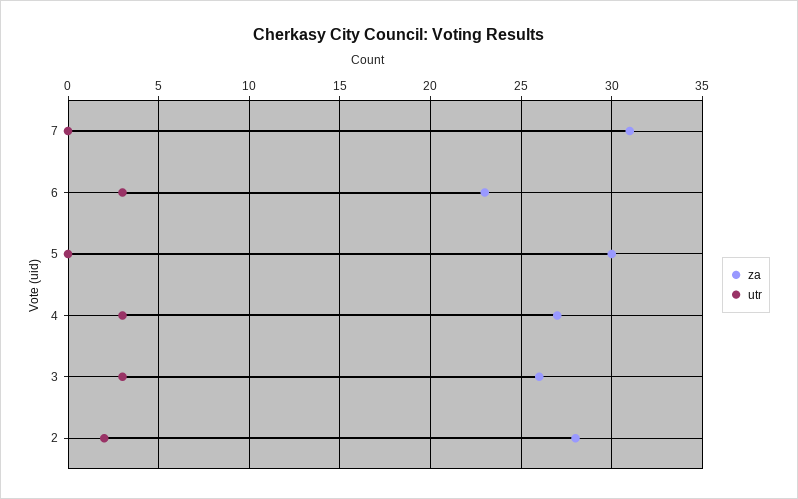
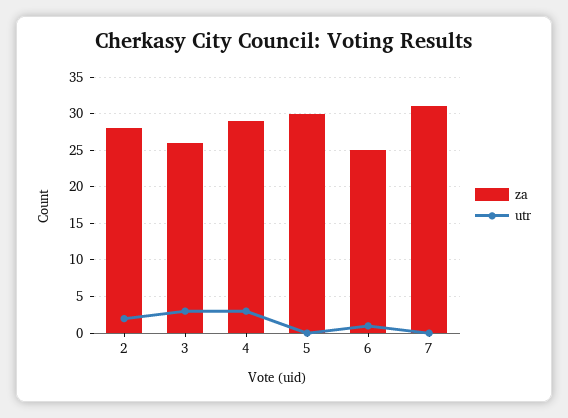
za, 6: 23 -> 25
utr, 6: 3 -> 1
za, 4: 27 -> 29

